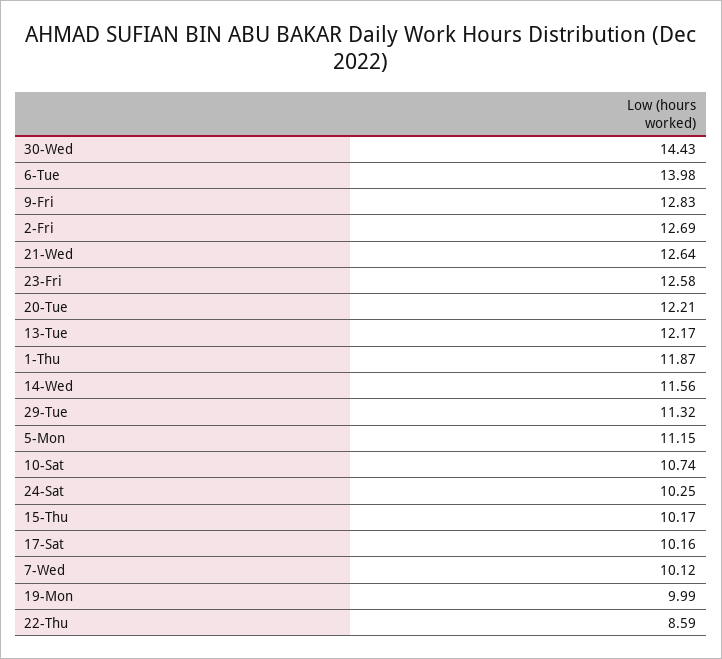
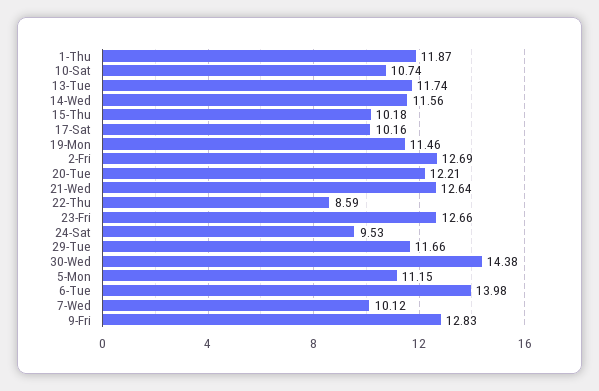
30-Wed: 14.43 -> 14.38
23-Fri: 12.58 -> 12.66
13-Tue: 12.17 -> 11.74
29-Tue: 11.32 -> 11.66
24-Sat: 10.25 -> 9.53
15-Thu: 10.17 -> 10.18
19-Mon: 9.99 -> 11.46

